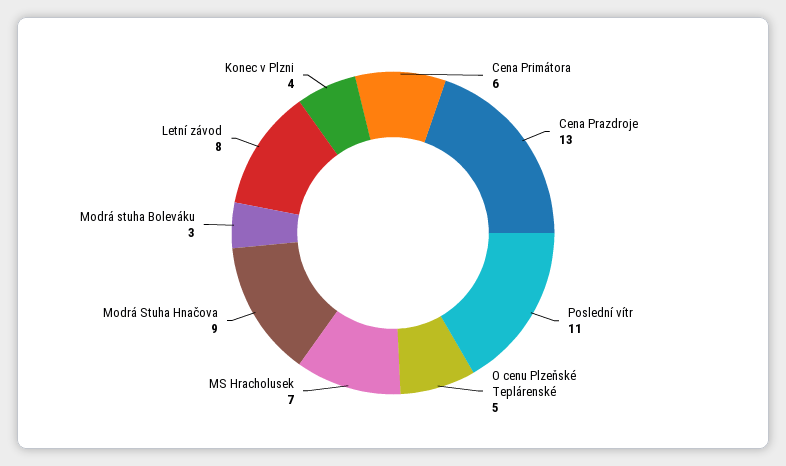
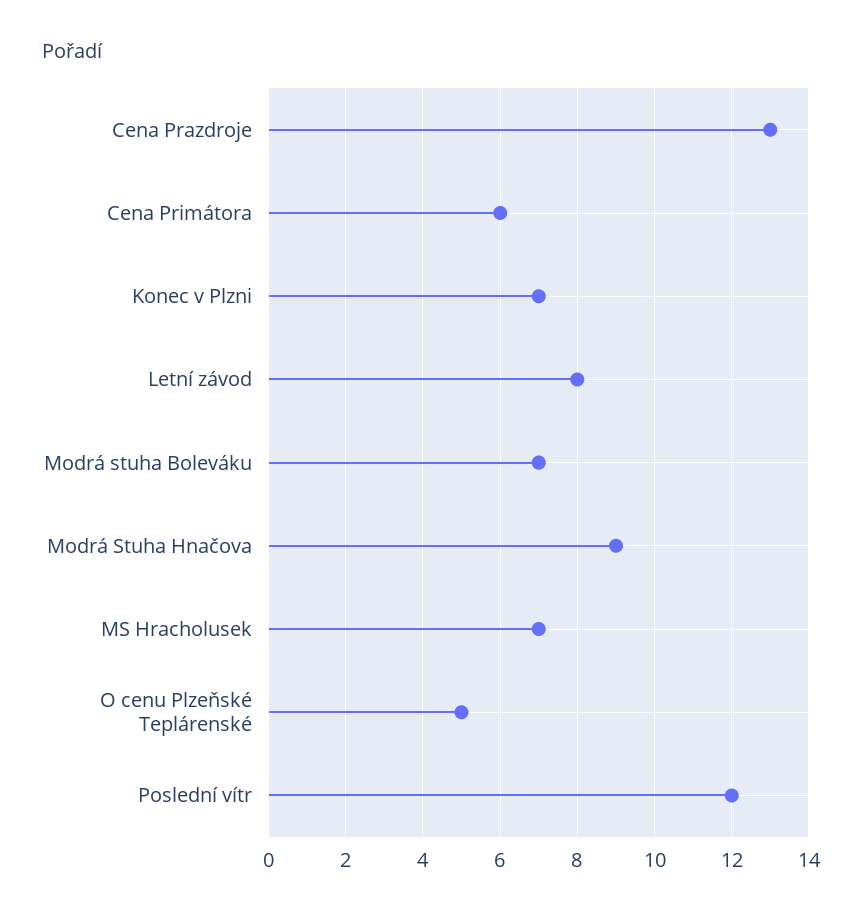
Poslední vítr: 11 -> 12
Modrá stuha Boleváku: 3 -> 7
Konec v Plzni: 4 -> 7

